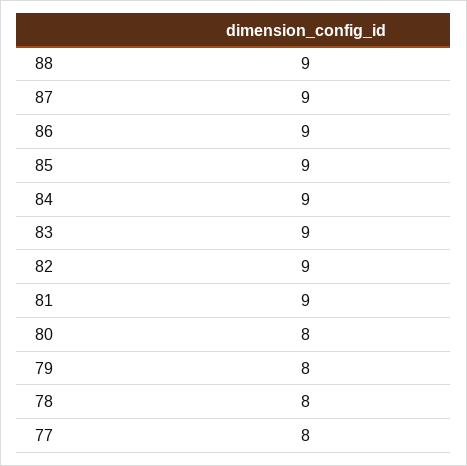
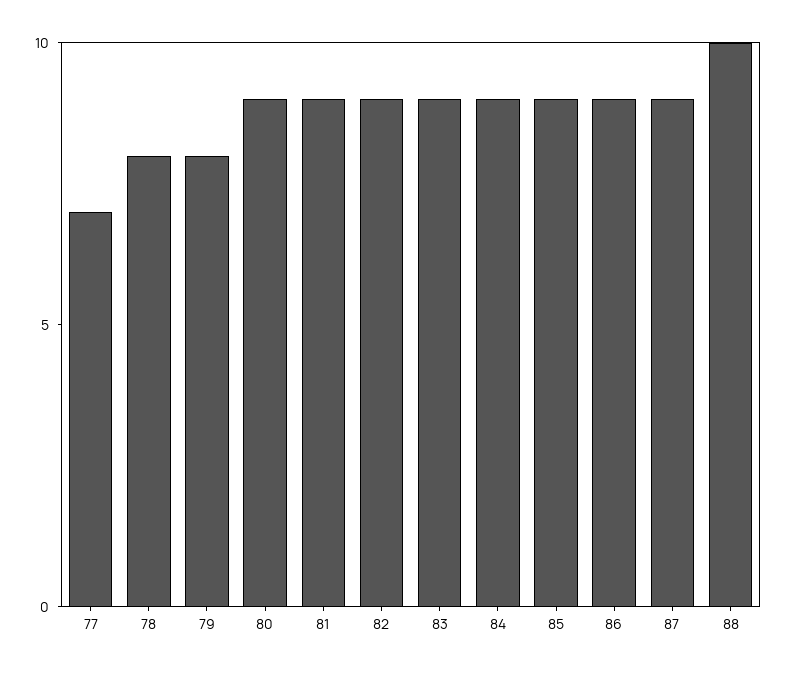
88: 9 -> 10
80: 8 -> 9
77: 8 -> 7

